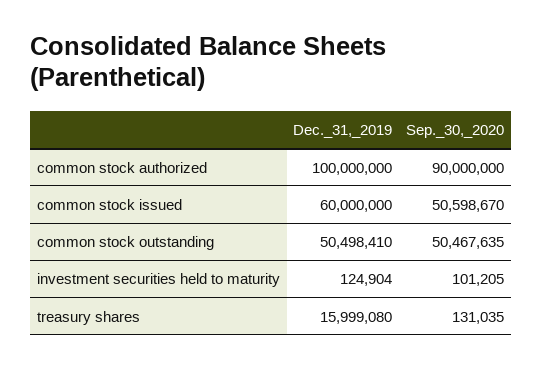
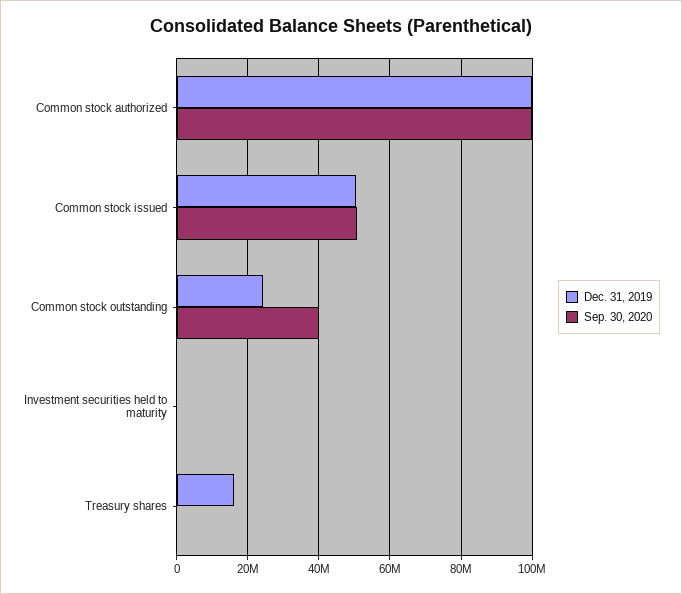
Sep._30,_2020, common stock authorized: 90000000 -> 100000000
Dec._31,_2019, common stock issued: 60000000 -> 50000000
Dec._31,_2019, common stock outstanding: 50498410 -> 24000000
Sep._30,_2020, common stock outstanding: 50467635 -> 40000000

